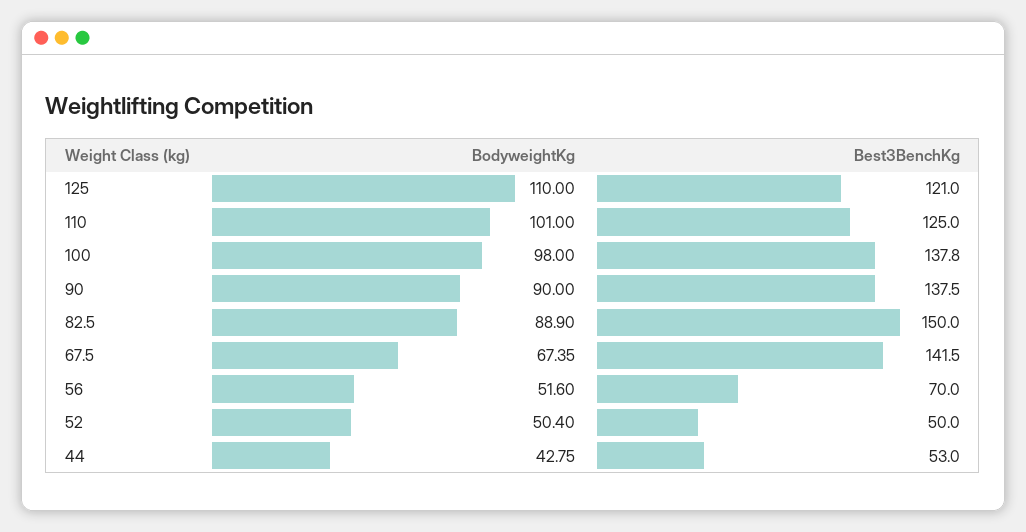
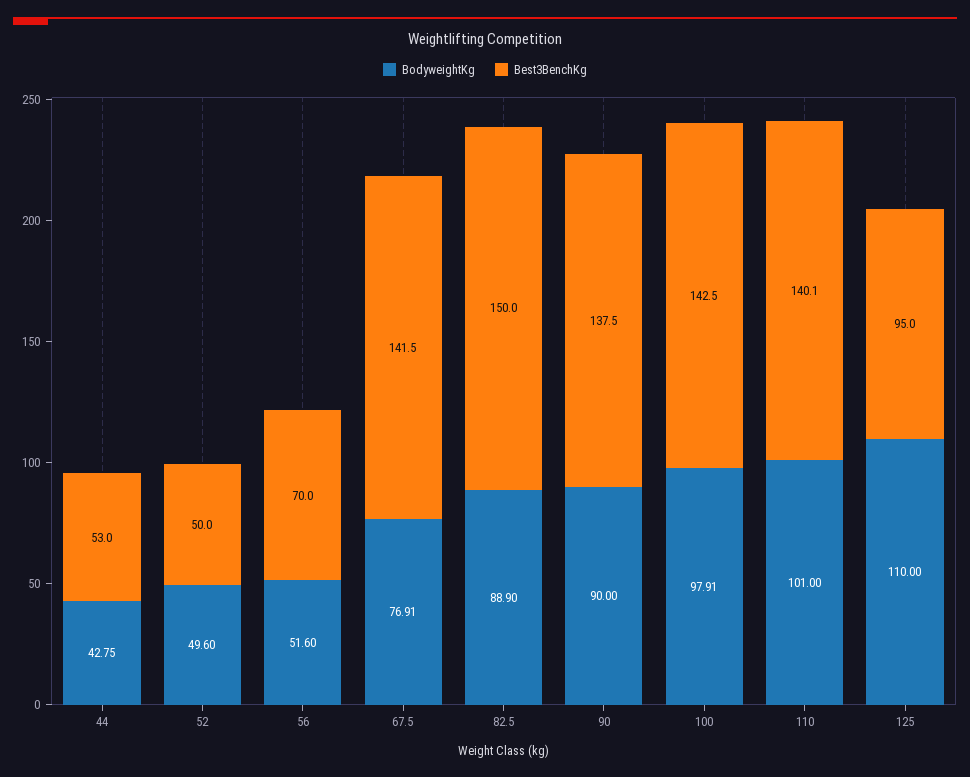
Best3BenchKg, 125: 121 -> 95
Best3BenchKg, 110: 125 -> 140.1
BodyweightKg, 100: 98 -> 97.91
Best3BenchKg, 100: 137.8 -> 142.5
BodyweightKg, 67.5: 67.35 -> 76.91
BodyweightKg, 52: 50.4 -> 49.6

